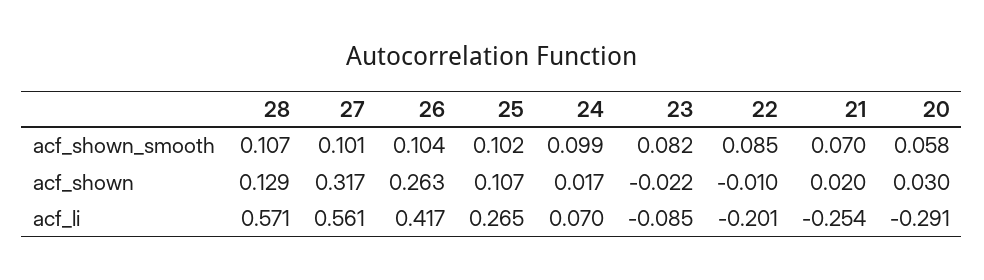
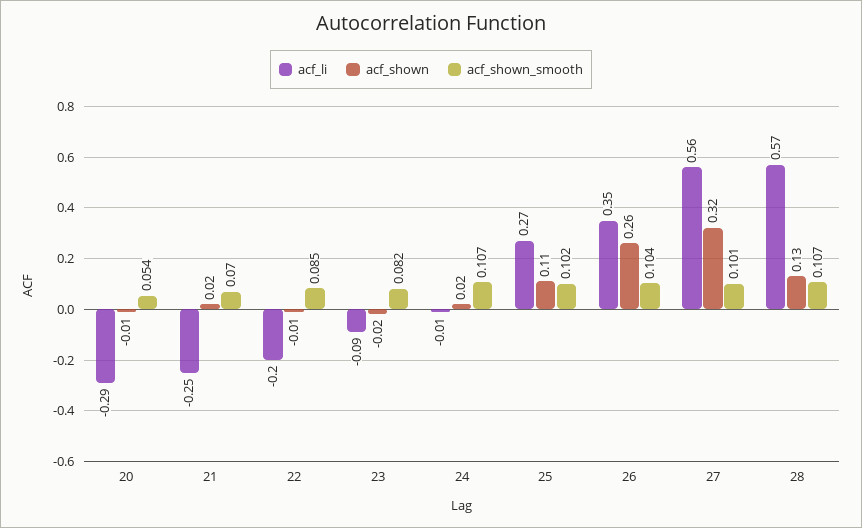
acf_shown_smooth, 24: 0.099 -> 0.107
acf_shown_smooth, 20: 0.058 -> 0.054
acf_shown, 20: 0.03 -> -0.01
acf_li, 26: 0.417 -> 0.35
acf_li, 24: 0.07 -> -0.01

